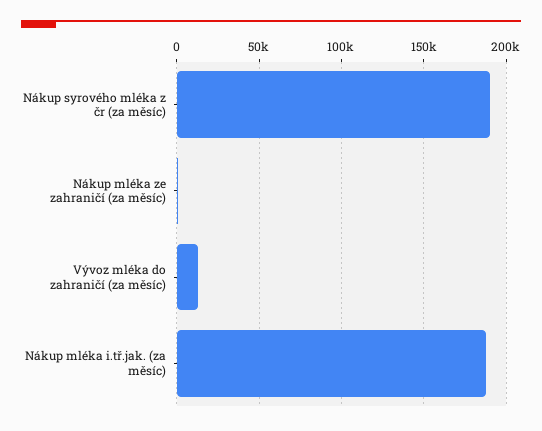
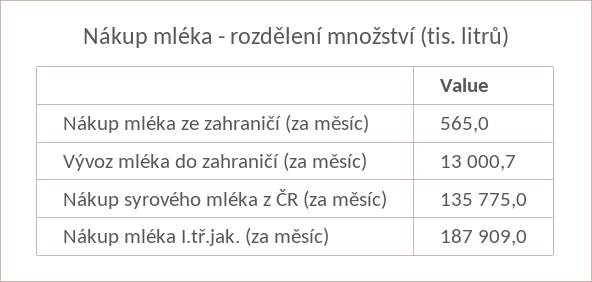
Nákup syrového mléka z čr (za měsíc): 190000 -> 135775

